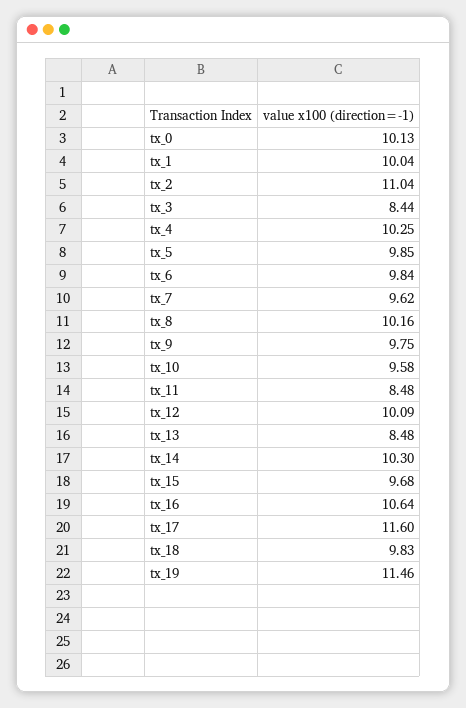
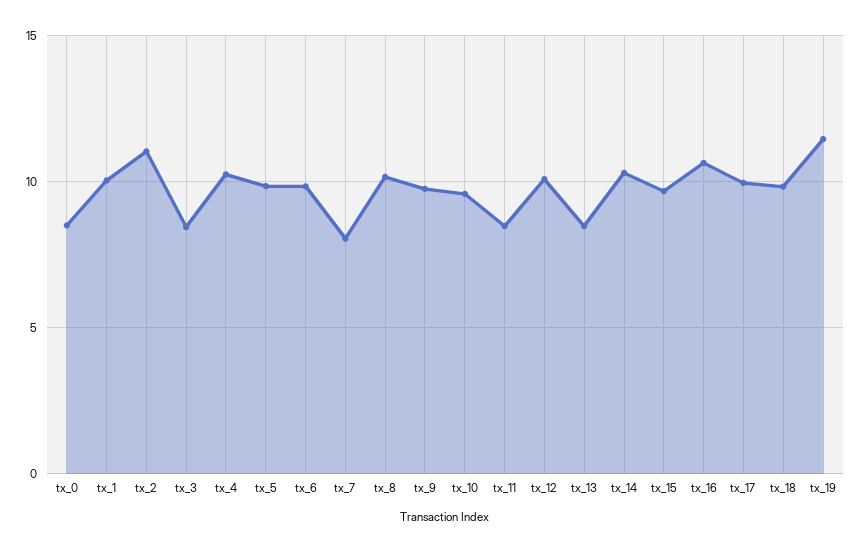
tx_0: 10.13 -> 8.5
tx_7: 9.62 -> 8
tx_17: 11.6 -> 10

